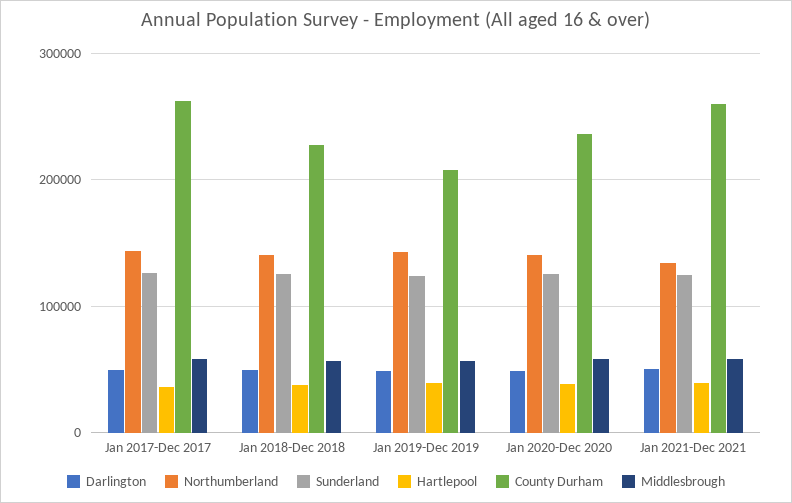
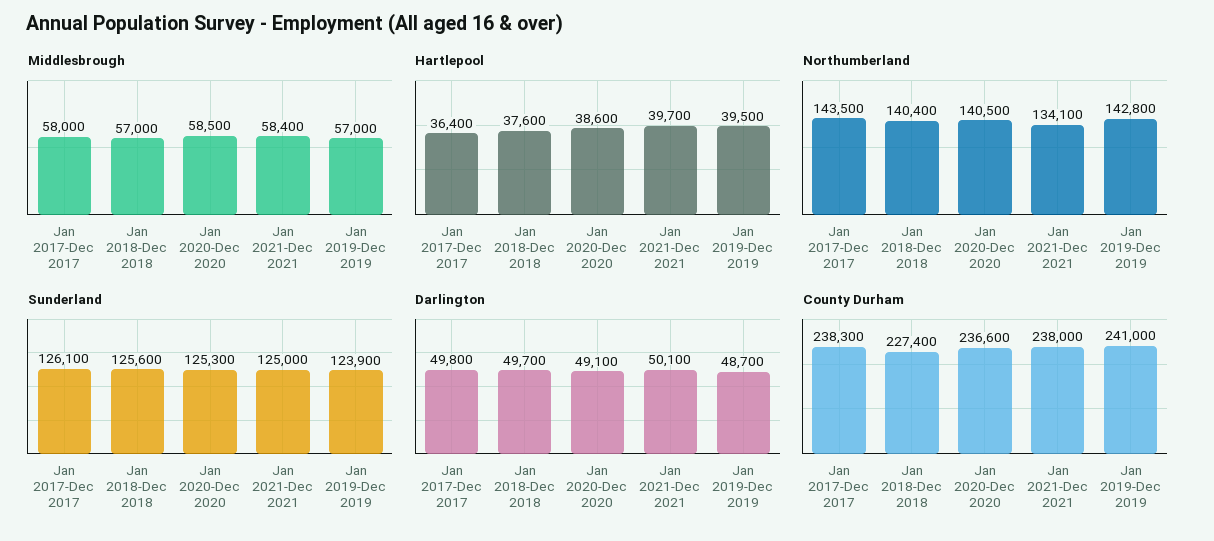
County Durham, Jan 2017-Dec 2017: 260000 -> 238300
County Durham, Jan 2019-Dec 2019: 210000 -> 241000
County Durham, Jan 2021-Dec 2021: 260000 -> 238000

